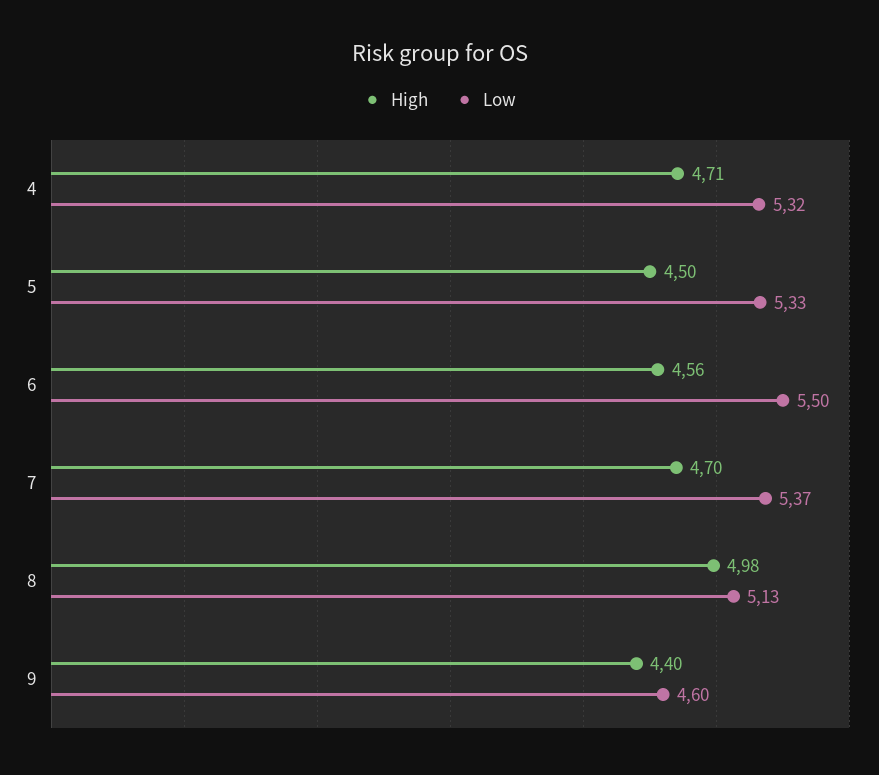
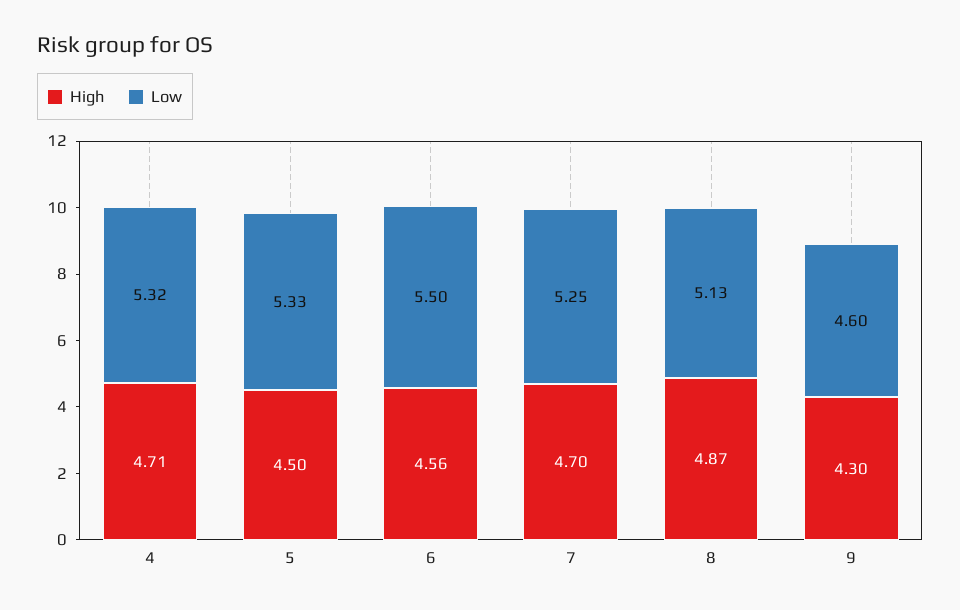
Low, 7: 5.37 -> 5.25
High, 8: 4.98 -> 4.87
High, 9: 4.4 -> 4.3

